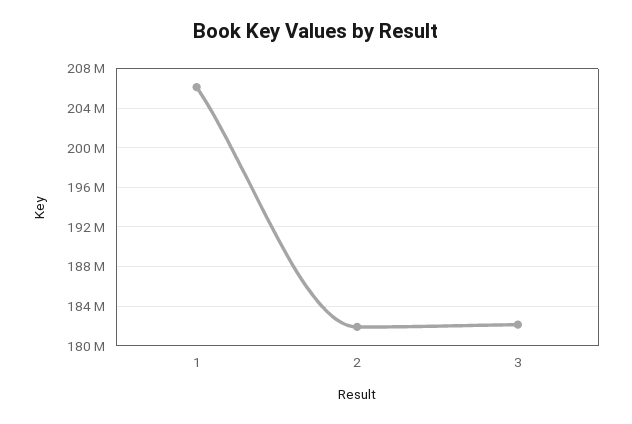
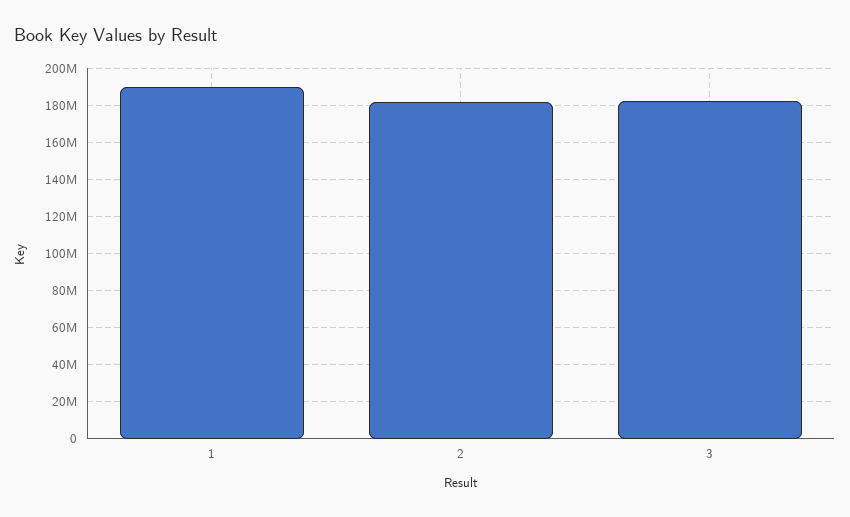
1: 206000000 -> 190000000

